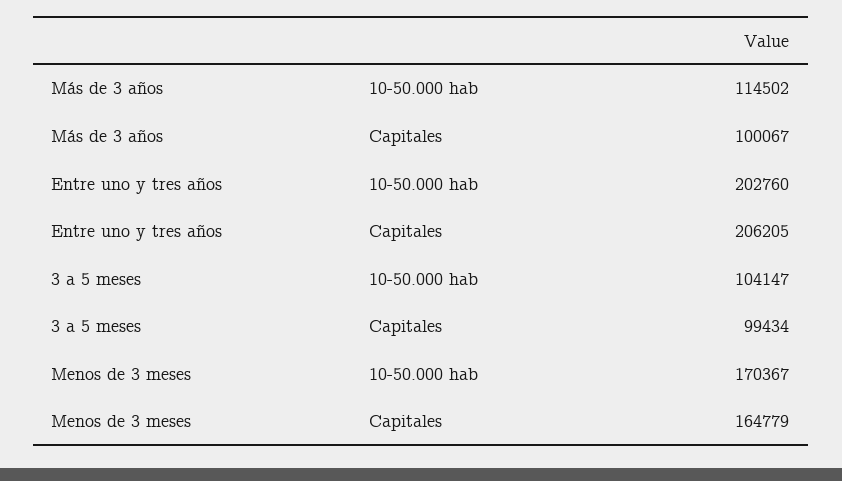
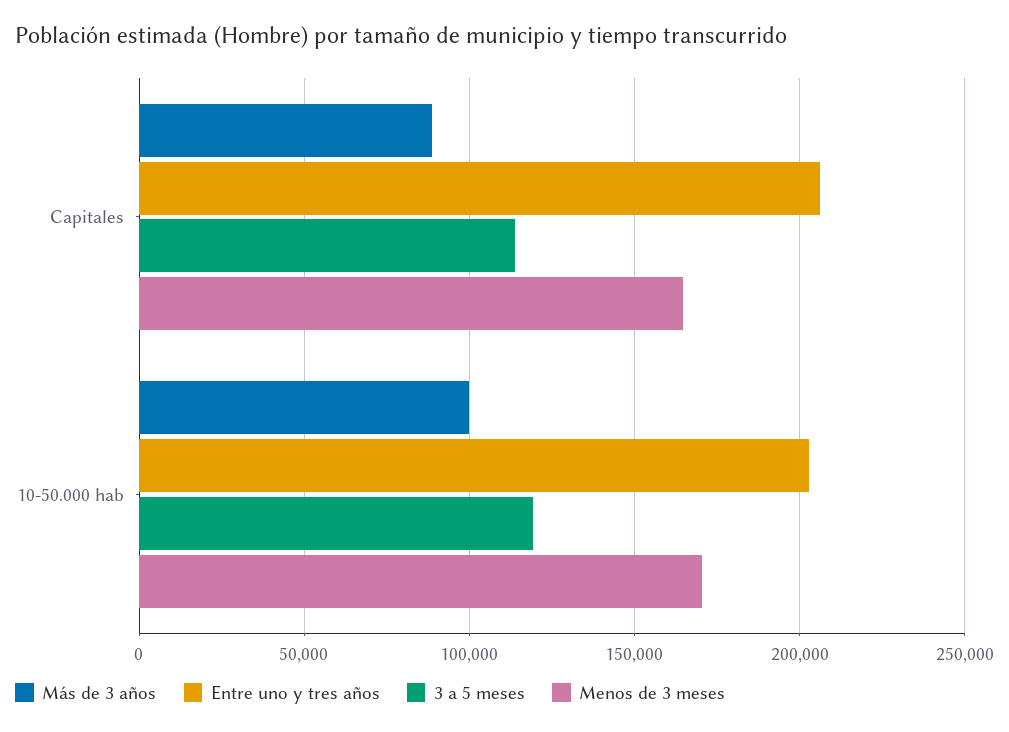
Más de 3 años, 10-50.000 hab: 114502 -> 100000
Más de 3 años, Capitales: 100067 -> 90000
3 a 5 meses, 10-50.000 hab: 104147 -> 120000
3 a 5 meses, Capitales: 99434 -> 115000

